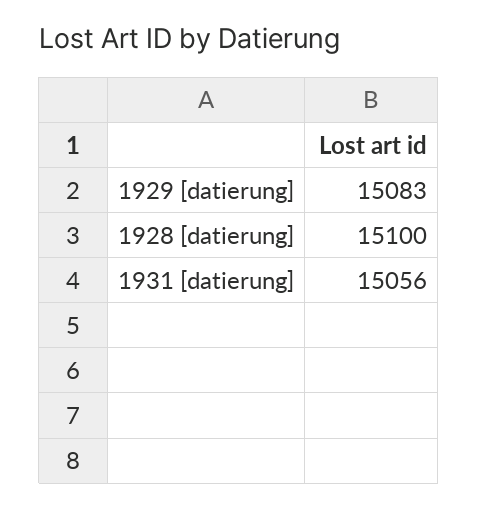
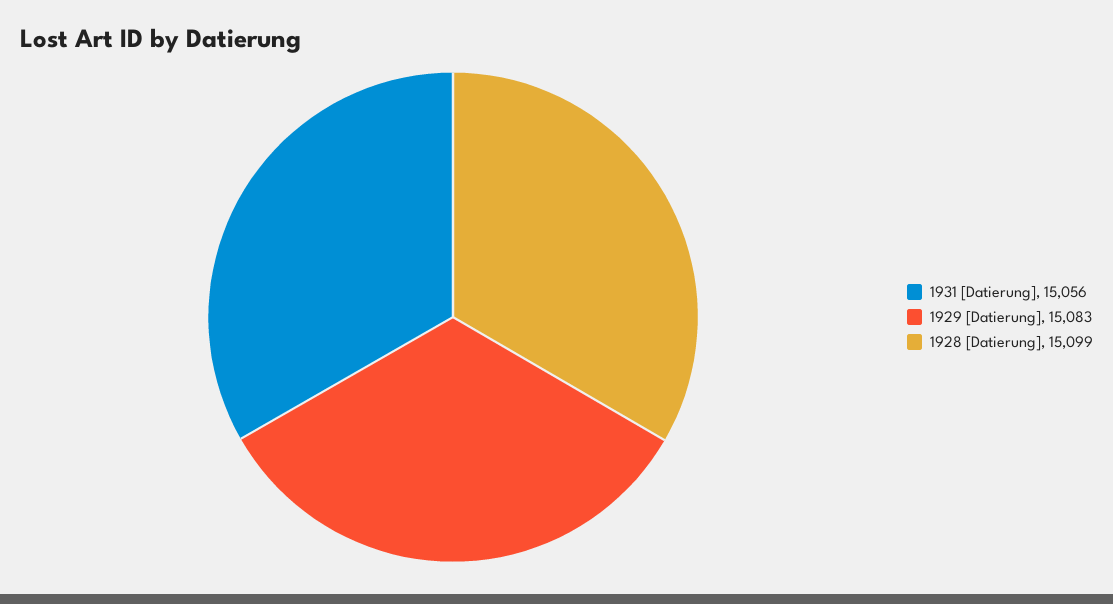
1928 [datierung]: 15100 -> 15099

